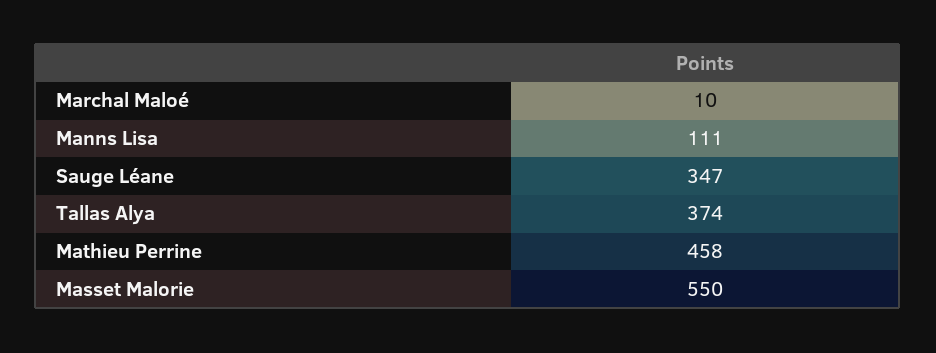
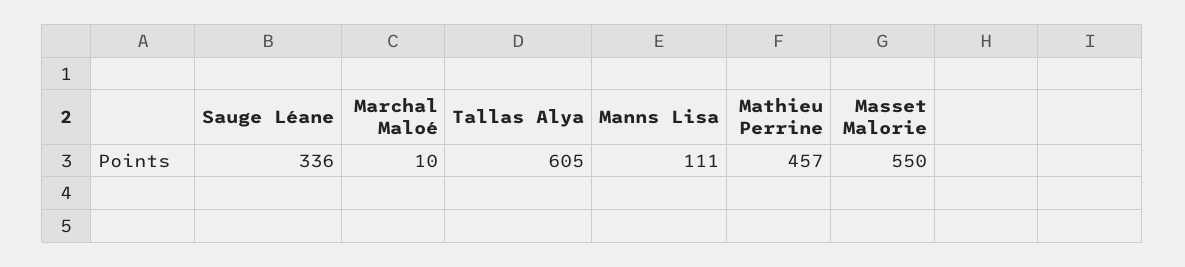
Sauge Léane: 347 -> 336
Tallas Alya: 374 -> 605
Mathieu Perrine: 458 -> 457

